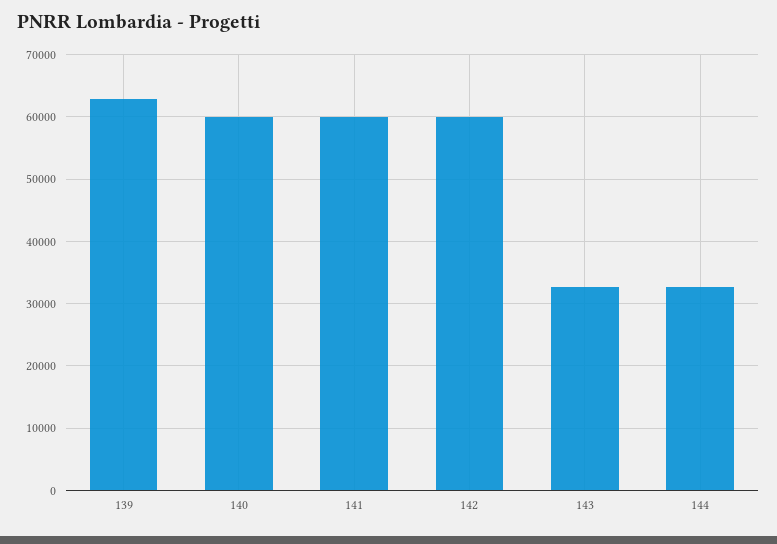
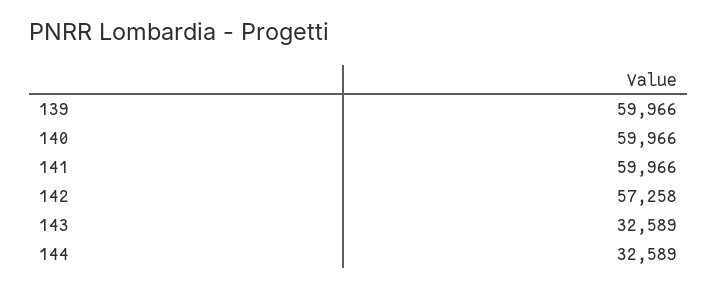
139: 63000 -> 59966
142: 60000 -> 57258

